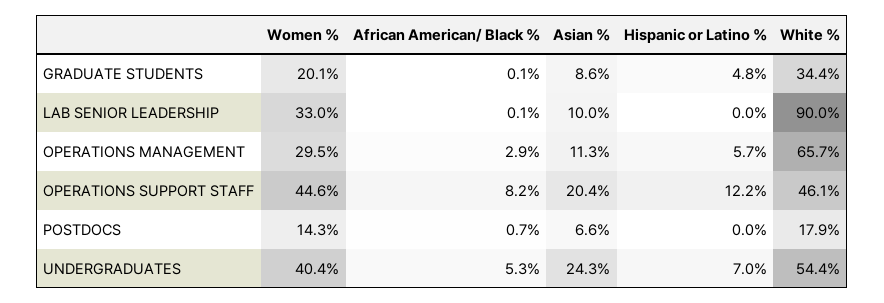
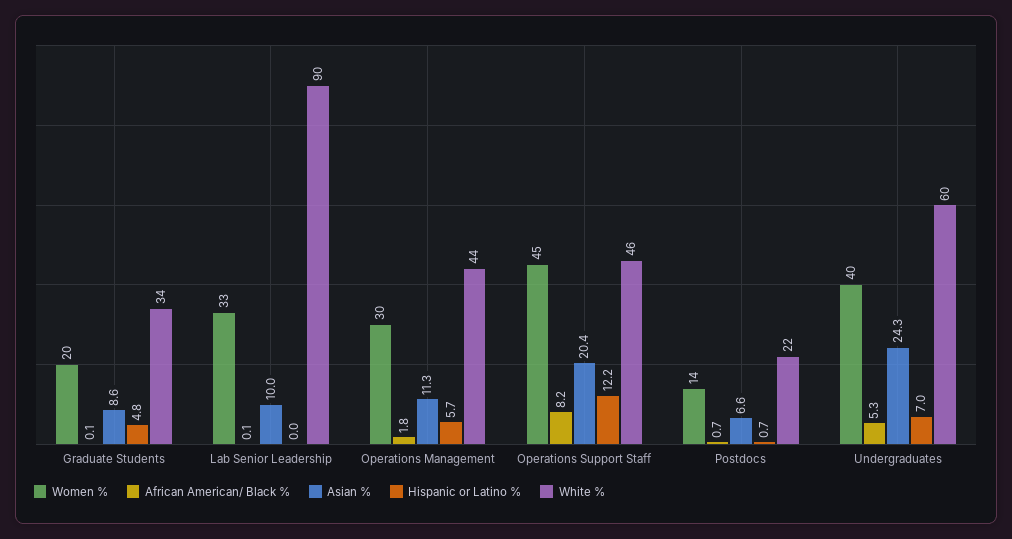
African American/ Black %, OPERATIONS MANAGEMENT: 2.9 -> 1.8
White %, OPERATIONS MANAGEMENT: 65.7 -> 44
Hispanic or Latino %, POSTDOCS: 0 -> 0.7
White %, POSTDOCS: 17.9 -> 22
White %, UNDERGRADUATES: 54.4 -> 60

